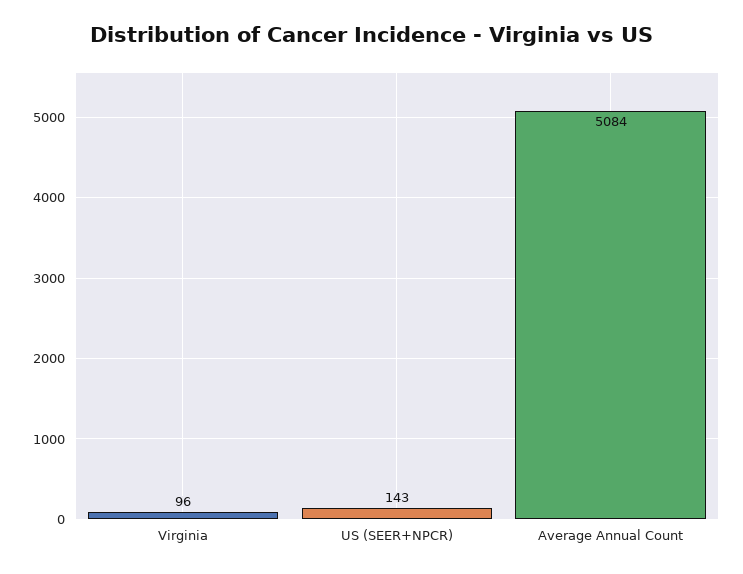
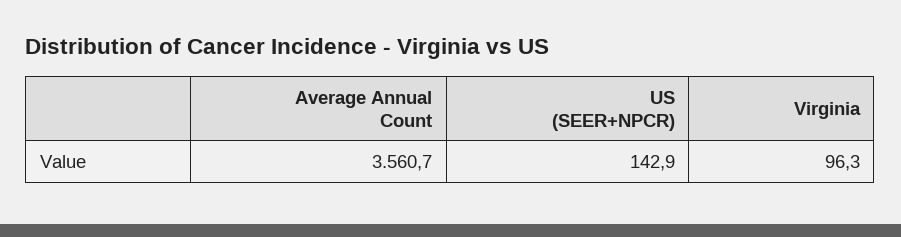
Average Annual Count: 5084 -> 3560.7

